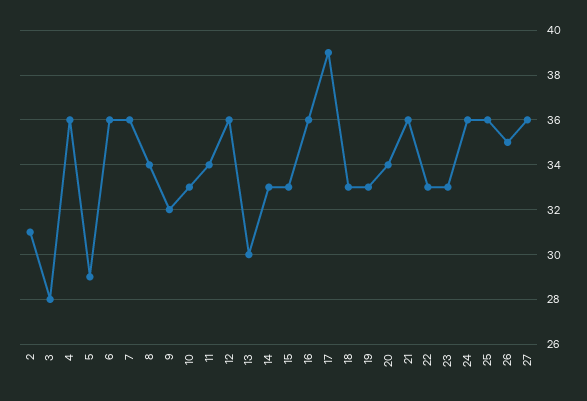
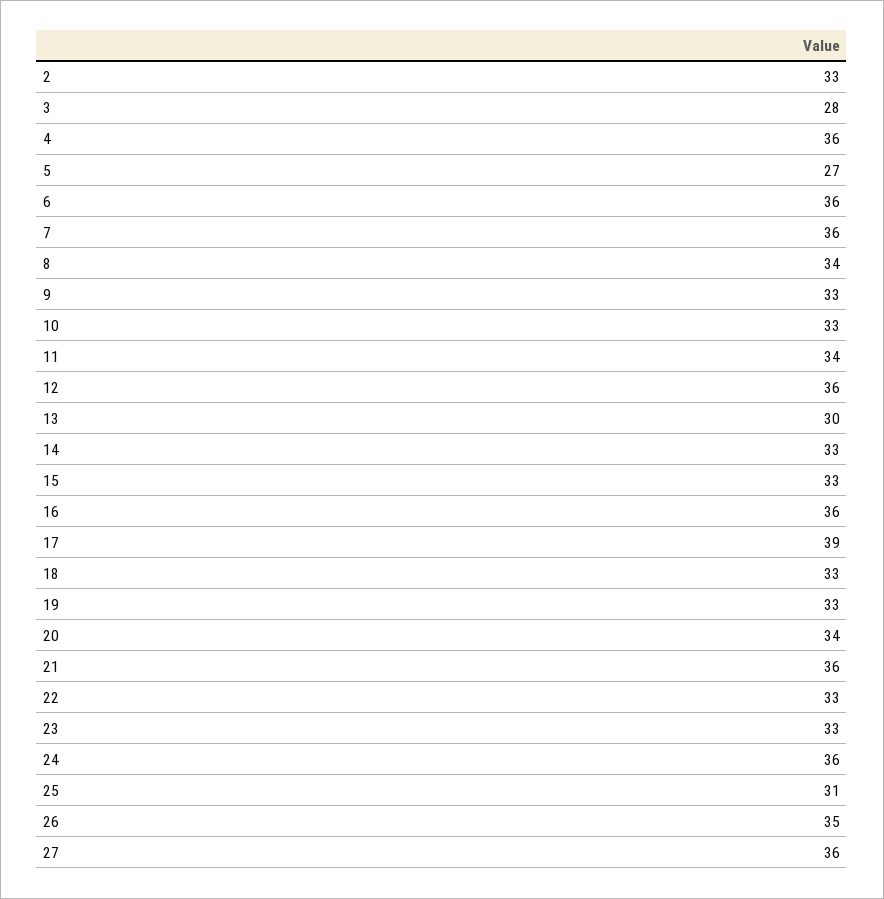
2: 31 -> 33
5: 29 -> 27
9: 32 -> 33
25: 36 -> 31

